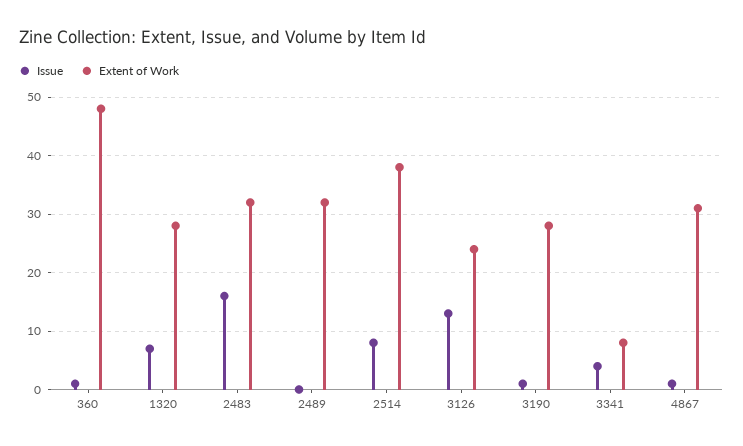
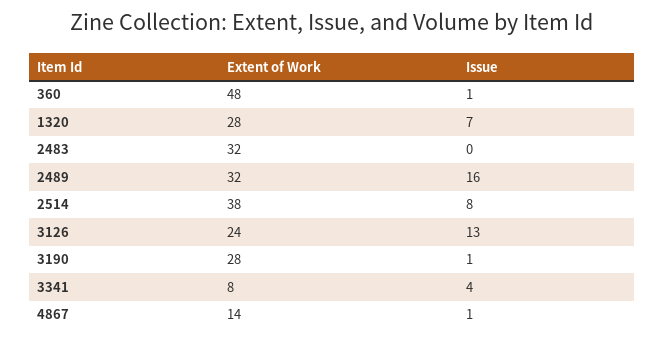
Issue, 2483: 15 -> 0
Issue, 2489: 0 -> 16
Extent of Work, 4867: 30 -> 14

